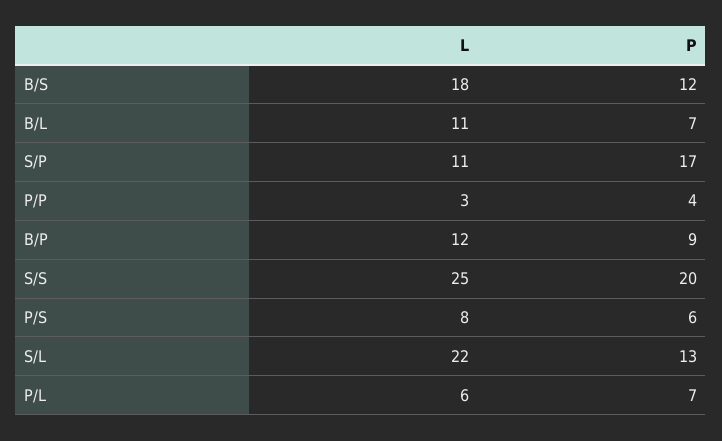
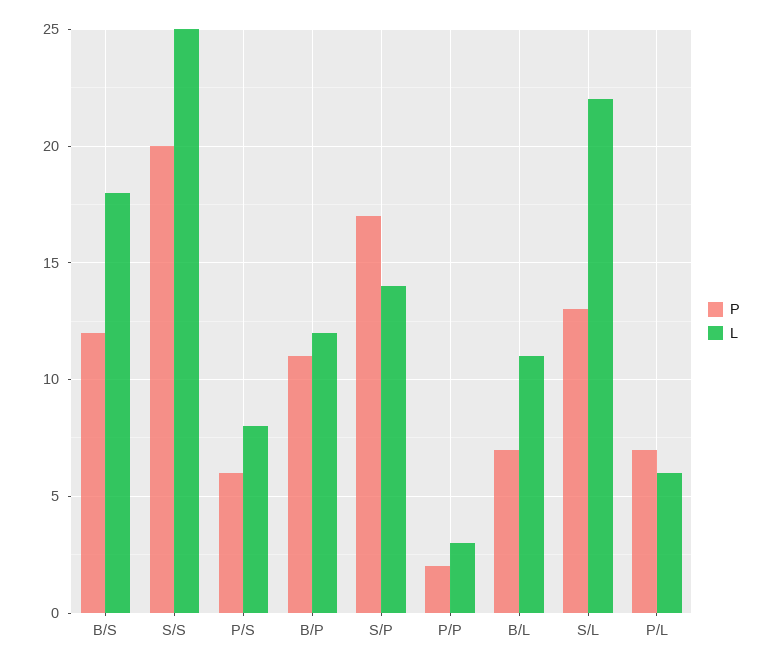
L, S/P: 11 -> 14
P, P/P: 4 -> 2
P, B/P: 9 -> 11

